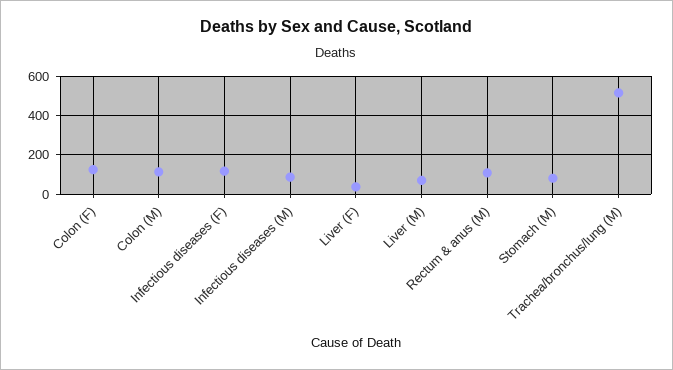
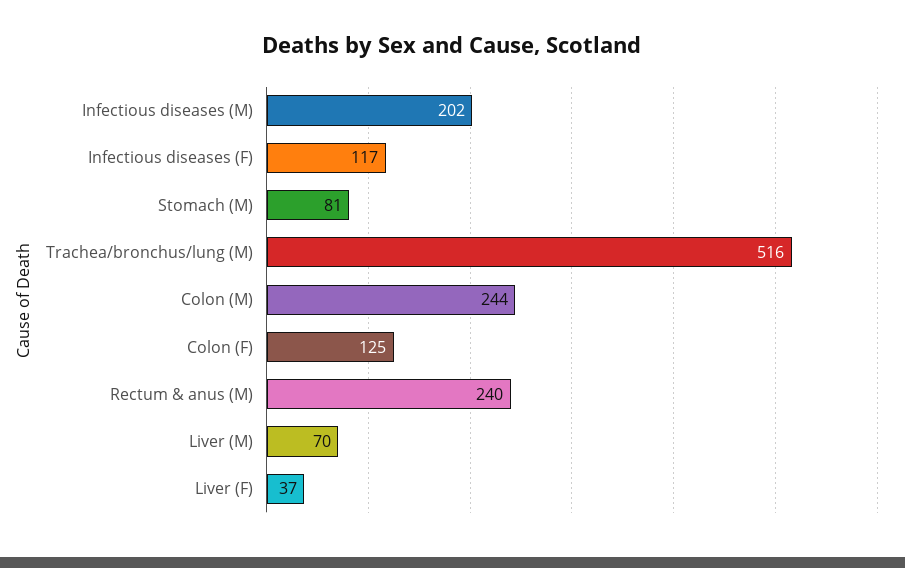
Colon (M): 100 -> 244
Infectious diseases (M): 100 -> 202
Rectum & anus (M): 100 -> 240

